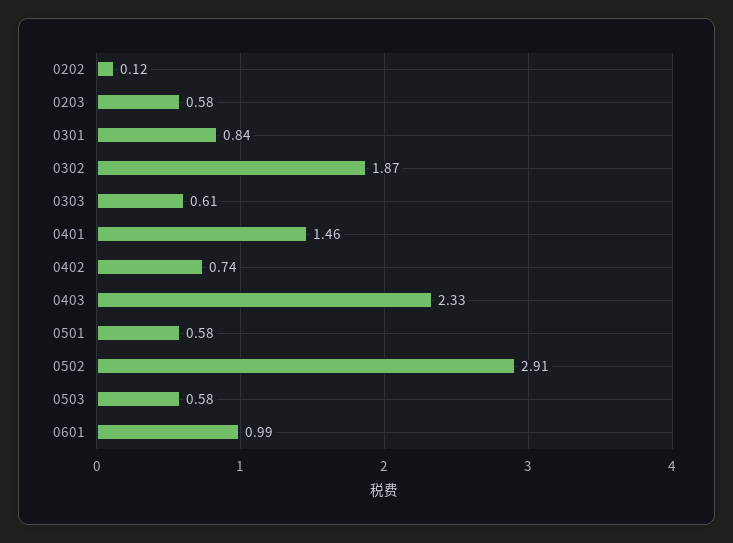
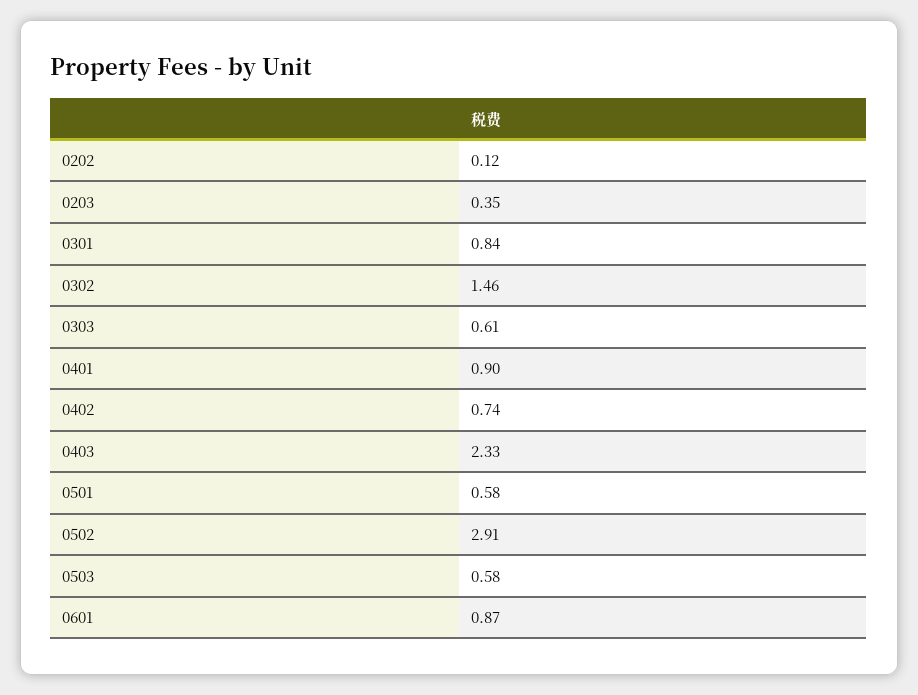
0203: 0.58 -> 0.35
0302: 1.87 -> 1.46
0401: 1.46 -> 0.9
0601: 0.99 -> 0.87

